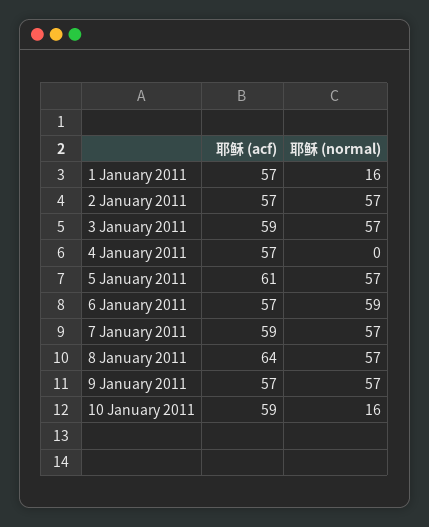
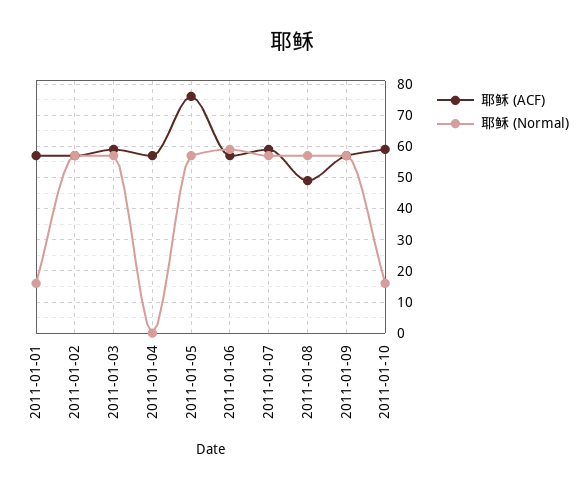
耶稣 (acf), 5 January 2011: 61 -> 75
耶稣 (acf), 8 January 2011: 64 -> 50

